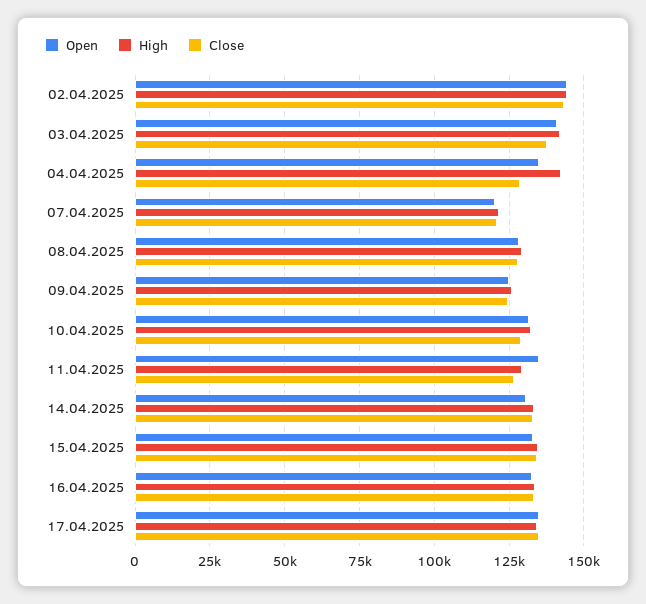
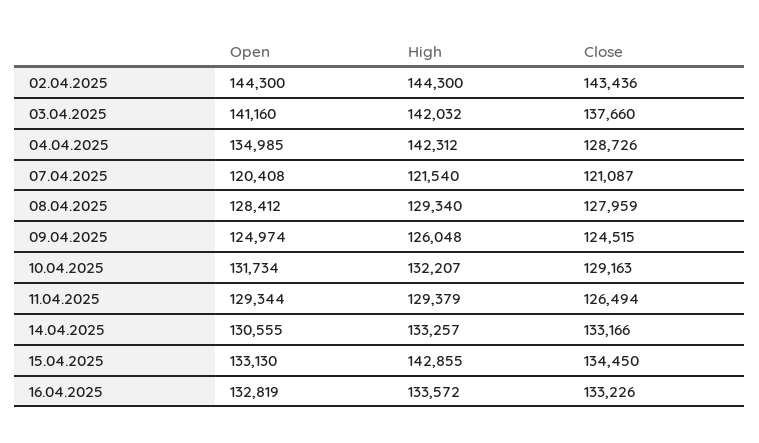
Open, 11.04.2025: 135000 -> 129344
High, 15.04.2025: 135000 -> 142855
Open, 17.04.2025: 135000 -> none
High, 17.04.2025: 135000 -> none
Close, 17.04.2025: 135000 -> none

